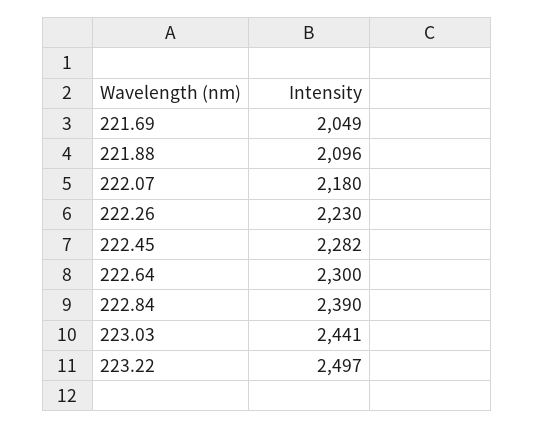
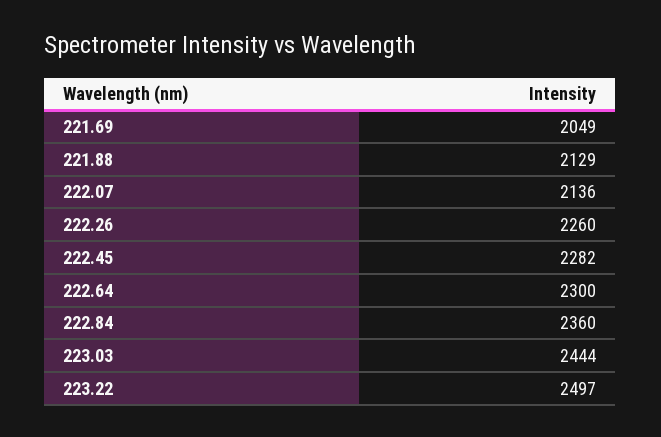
221.88: 2096 -> 2129
222.07: 2180 -> 2136
222.26: 2230 -> 2260
222.84: 2390 -> 2360
223.03: 2441 -> 2444

